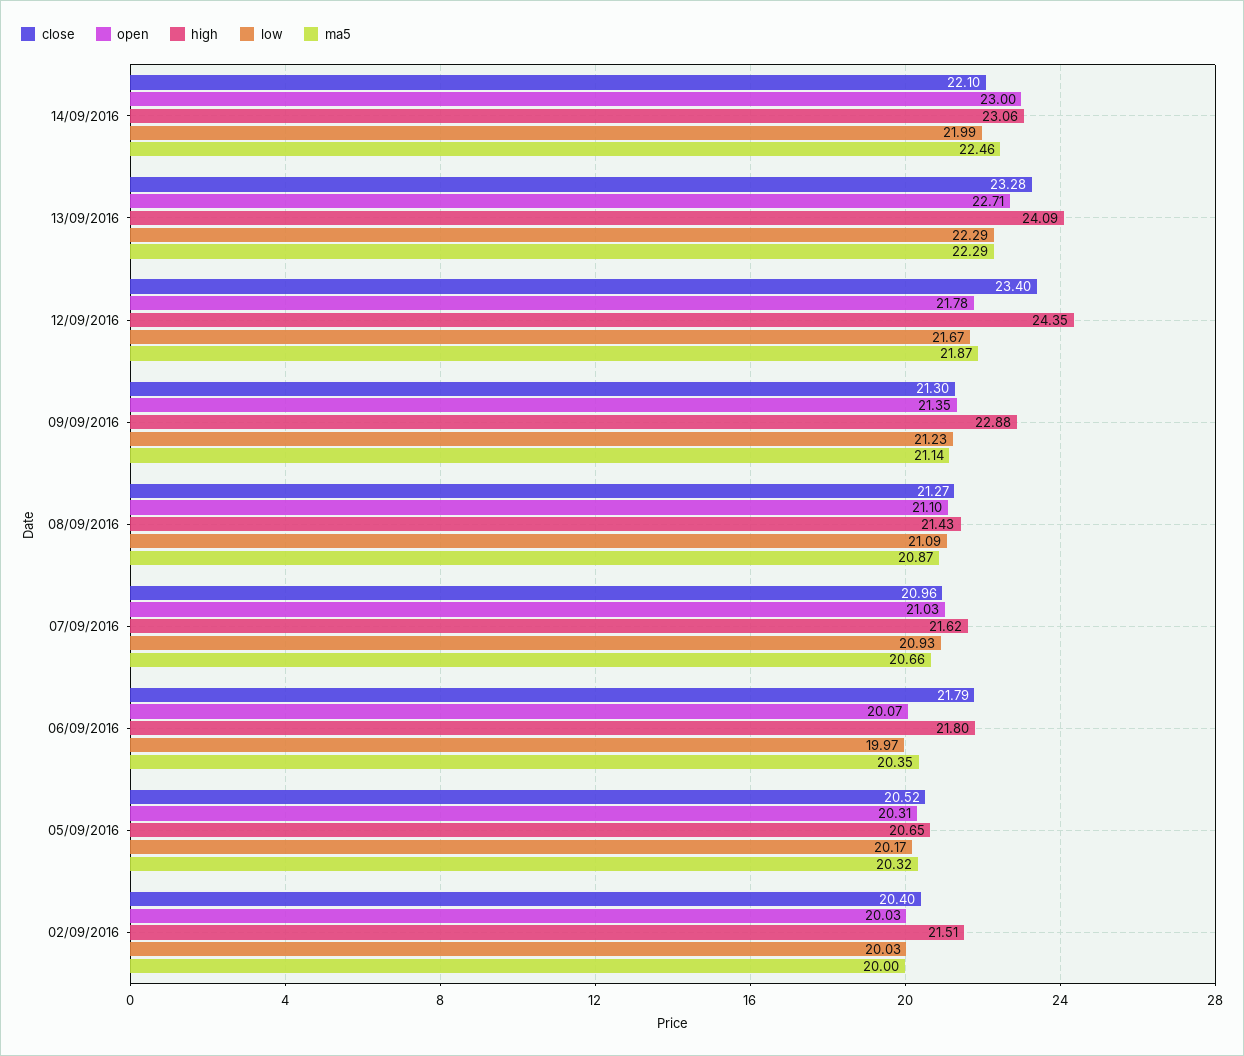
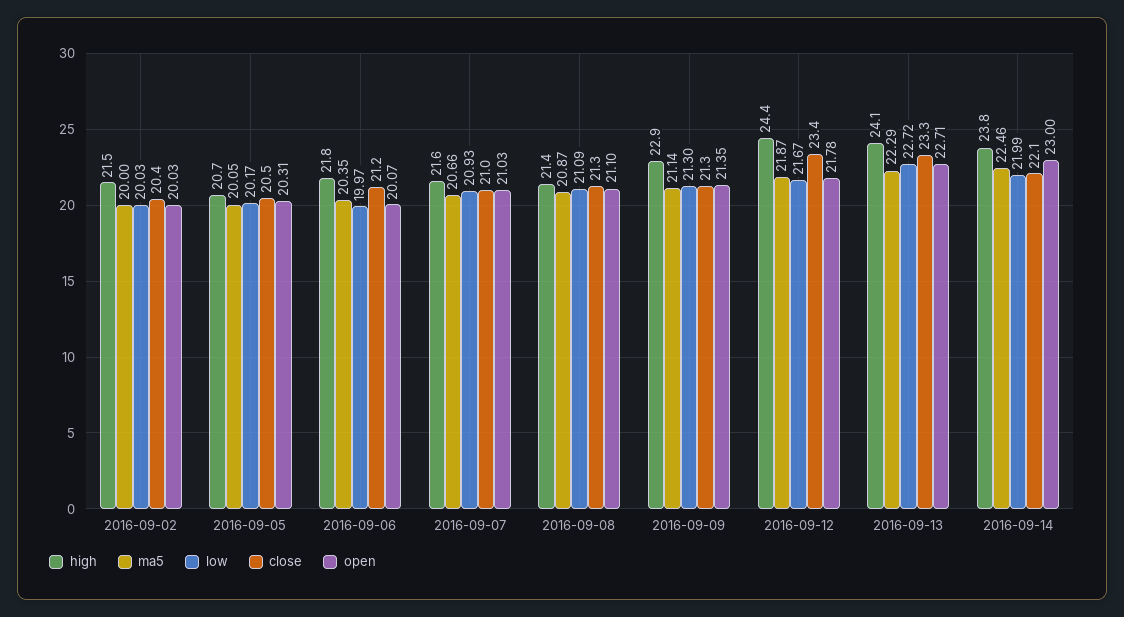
high, 14/09/2016: 23.06 -> 23.8
low, 13/09/2016: 22.29 -> 22.72
low, 09/09/2016: 21.23 -> 21.3
close, 06/09/2016: 21.79 -> 21.2
ma5, 05/09/2016: 20.32 -> 20.05

